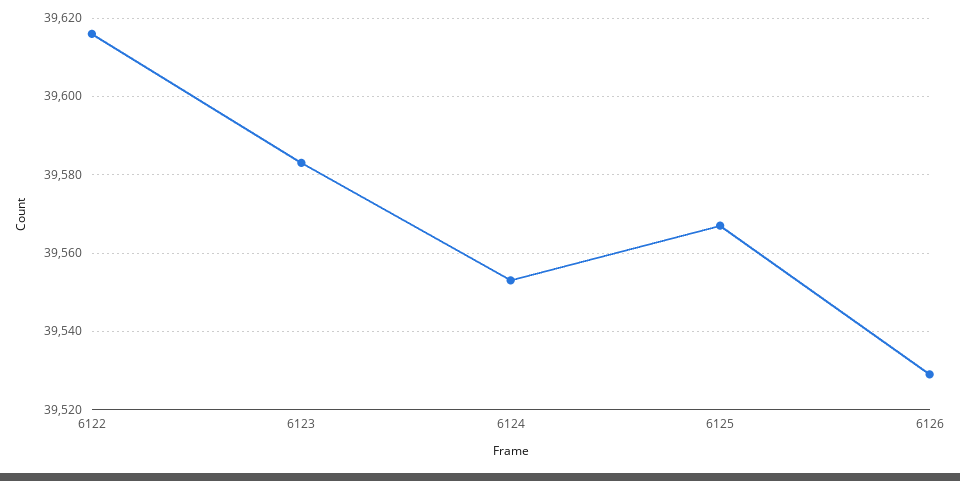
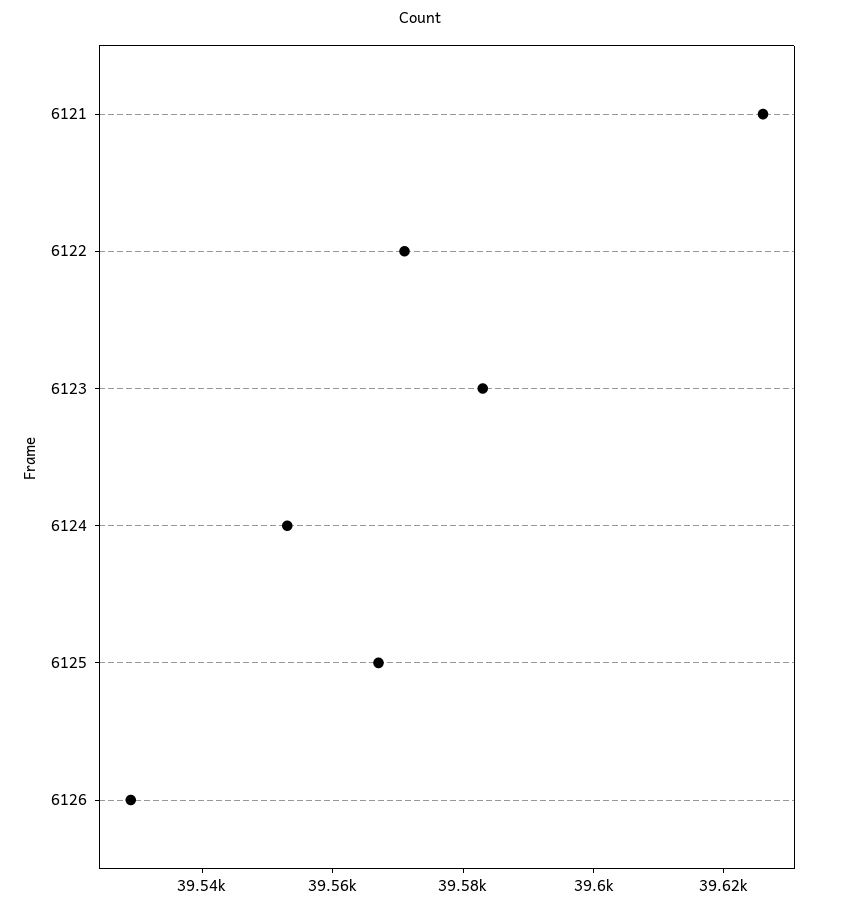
6122: 39615 -> 39570
6121: none -> 39625

